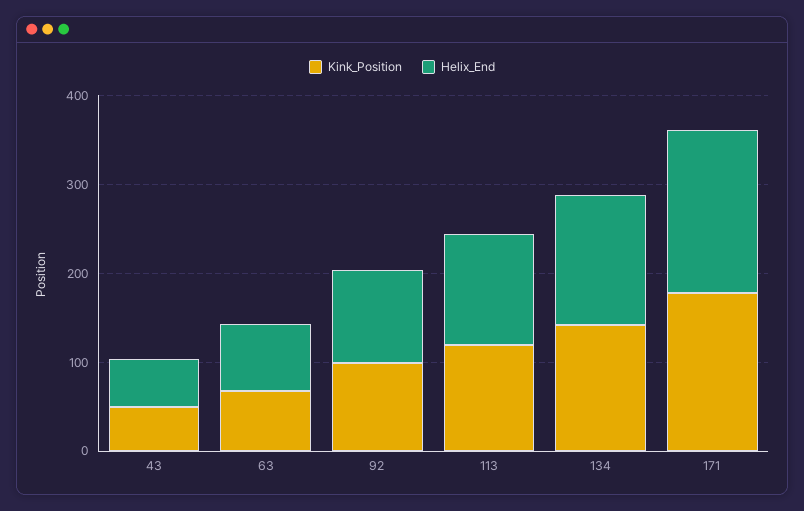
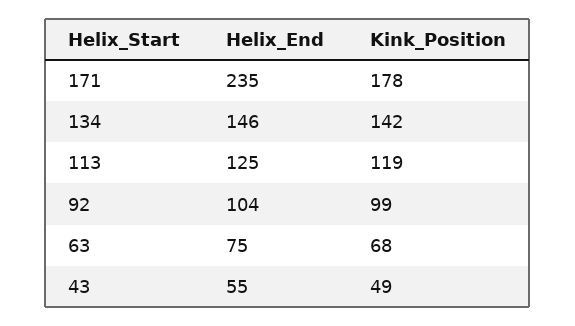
Helix_End, 171: 180 -> 235

